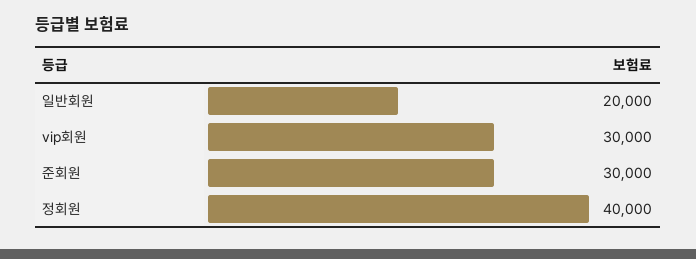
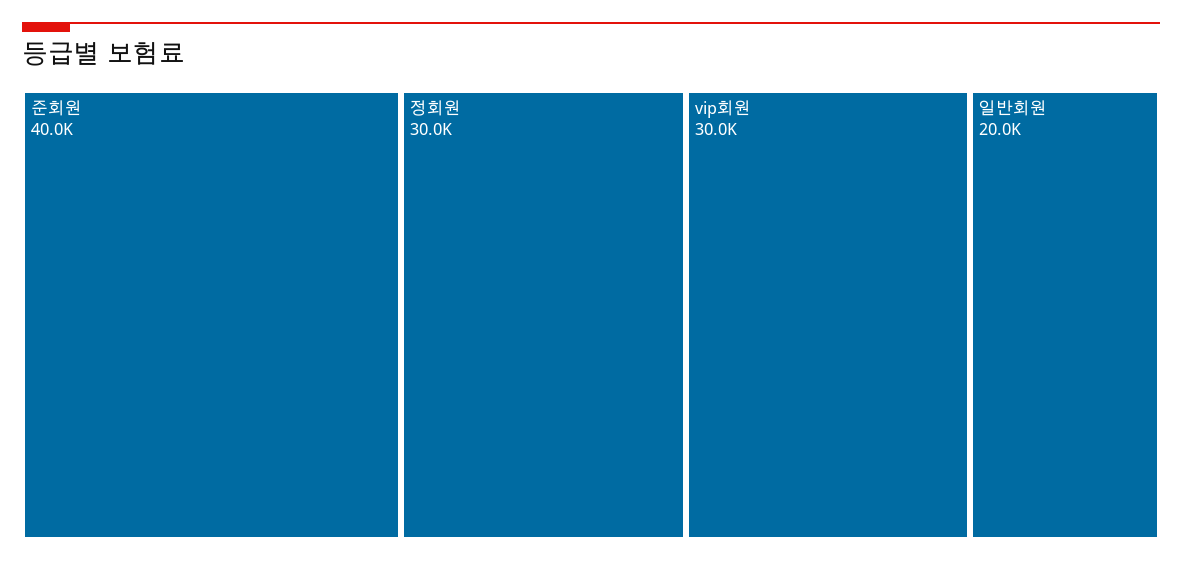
준회원: 30000 -> 40000
정회원: 40000 -> 30000

